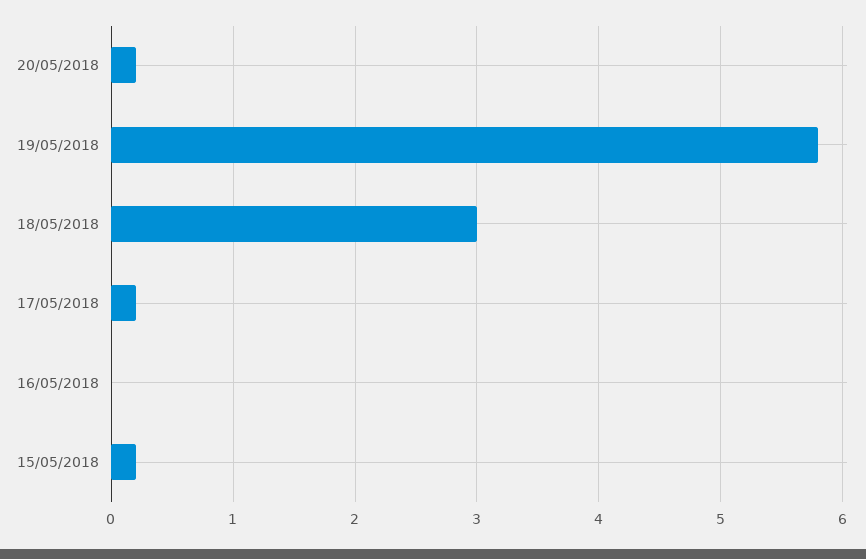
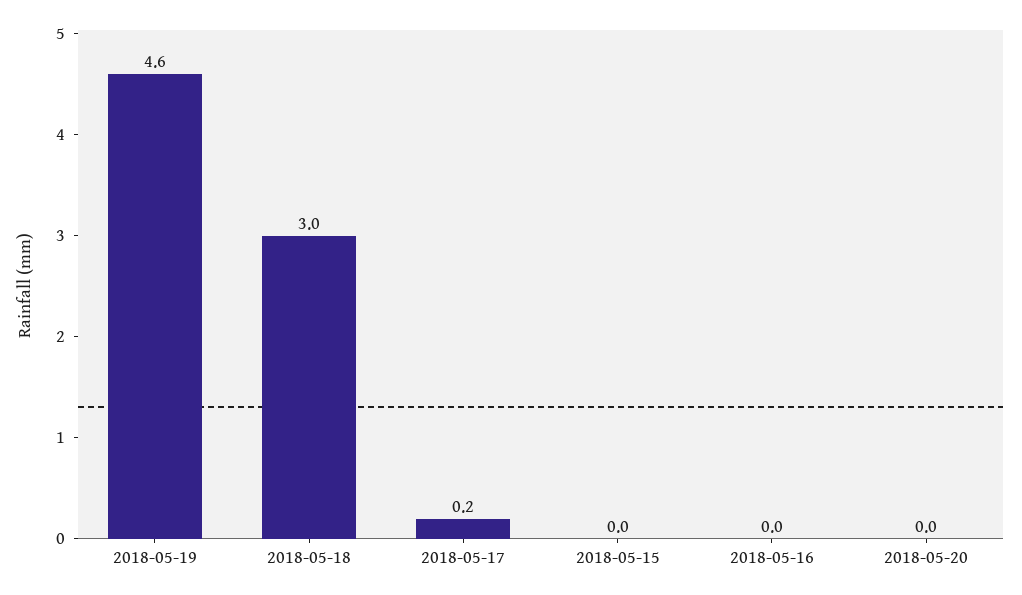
20/05/2018: 0.2 -> 0
19/05/2018: 5.8 -> 4.6
15/05/2018: 0.2 -> 0

